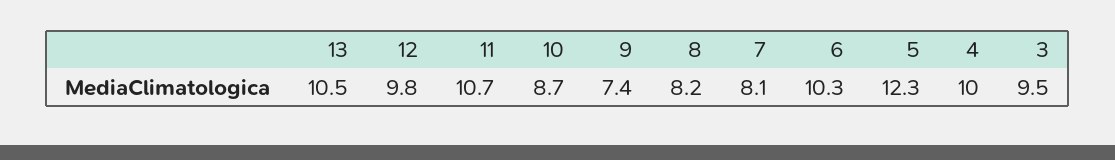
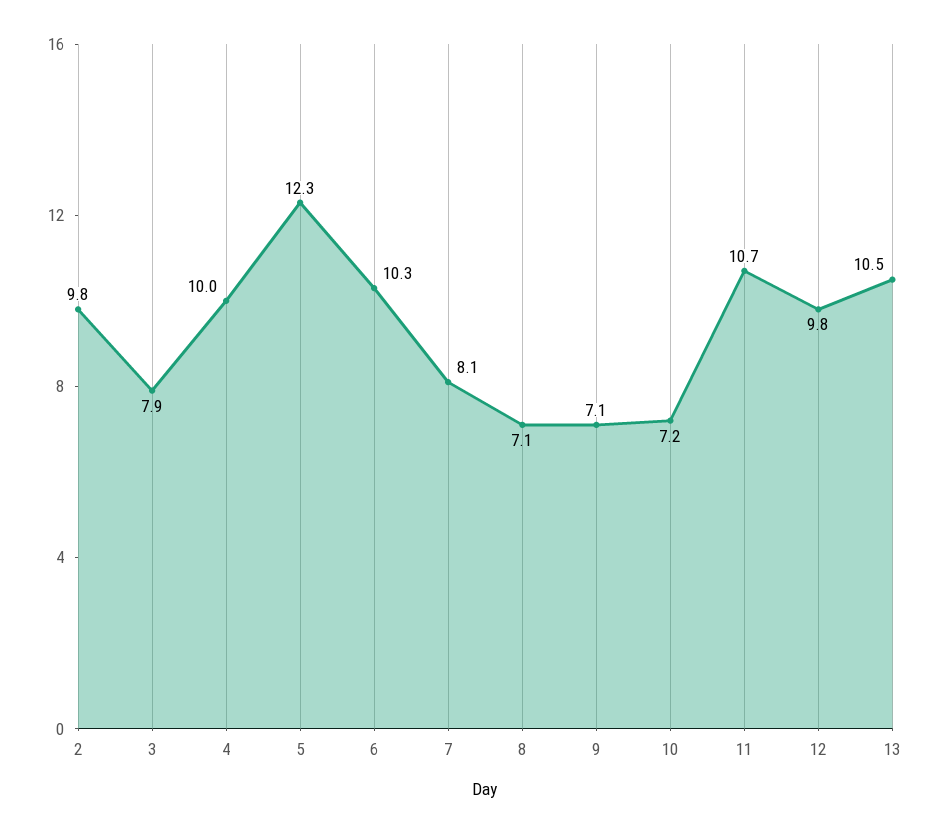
10: 8.7 -> 7.2
9: 7.4 -> 7.1
8: 8.2 -> 7.1
3: 9.5 -> 7.9
2: none -> 9.8

